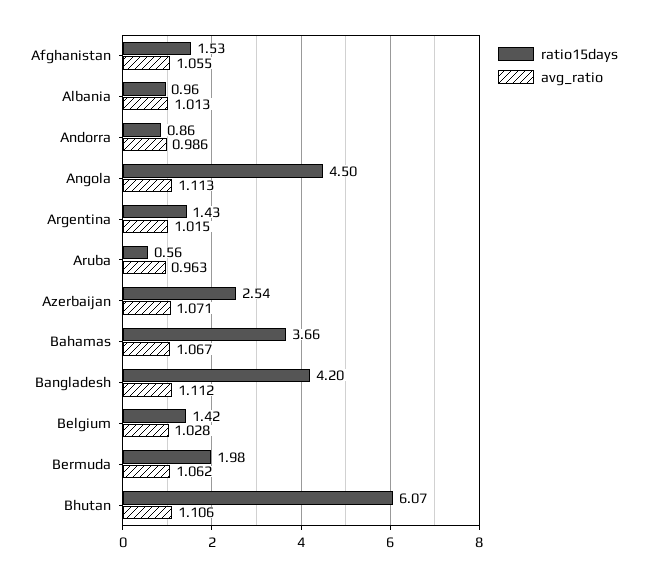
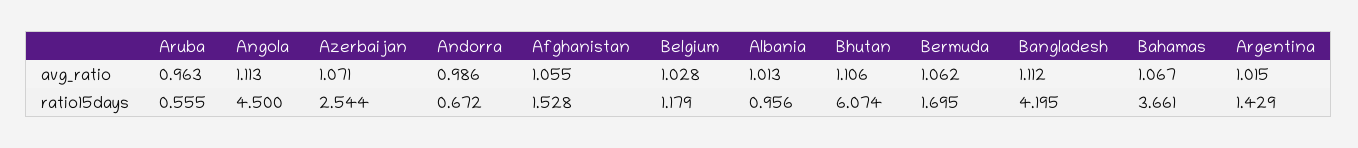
ratio15days, Andorra: 0.86 -> 0.672
ratio15days, Belgium: 1.42 -> 1.179
ratio15days, Bermuda: 1.98 -> 1.695

